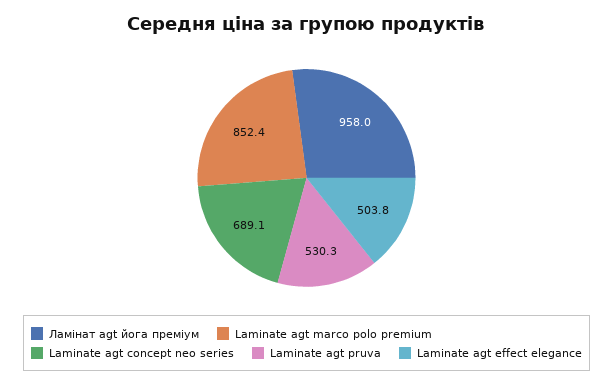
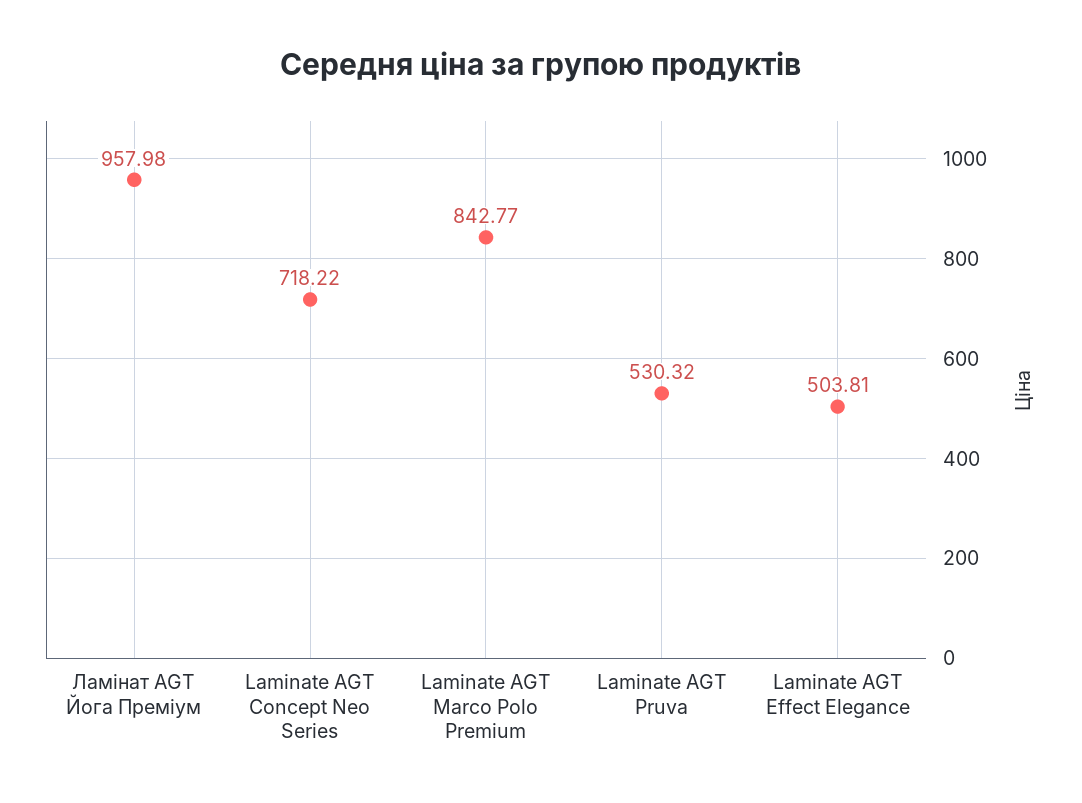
Laminate agt marco polo premium: 852.4 -> 842.77
Laminate agt concept neo series: 689.1 -> 718.22

